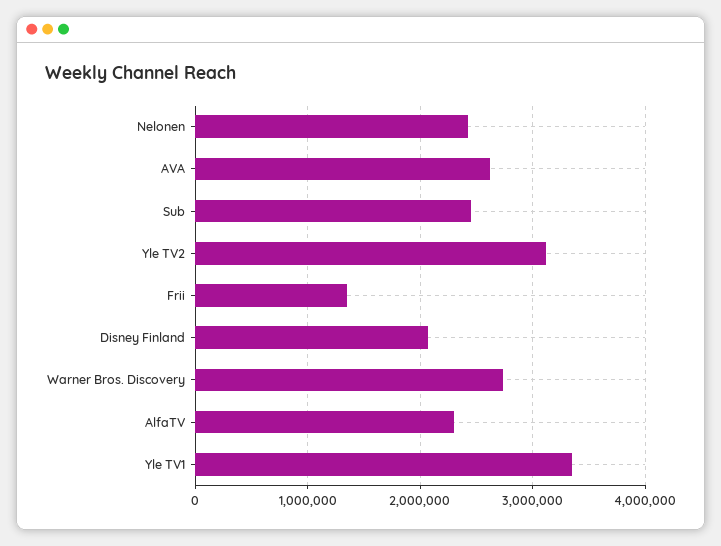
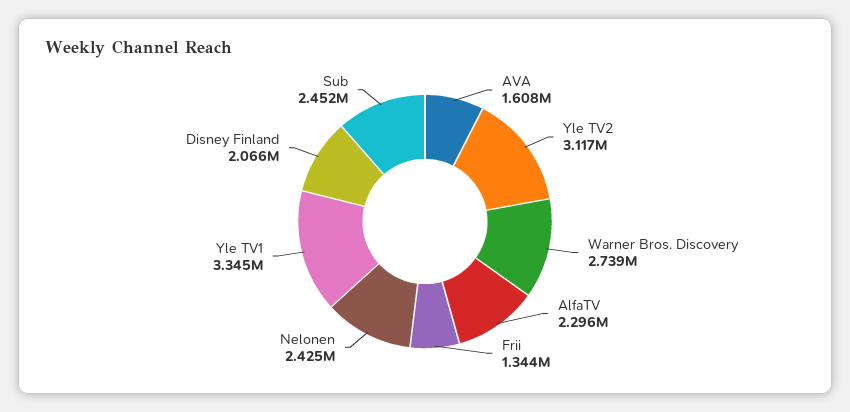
AVA: 2600000 -> 1608000

